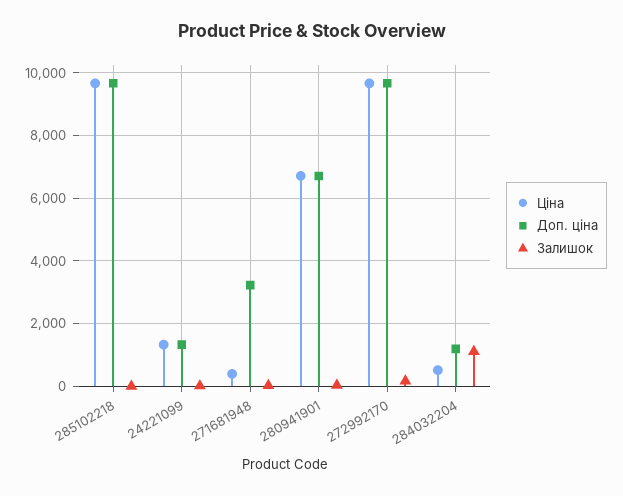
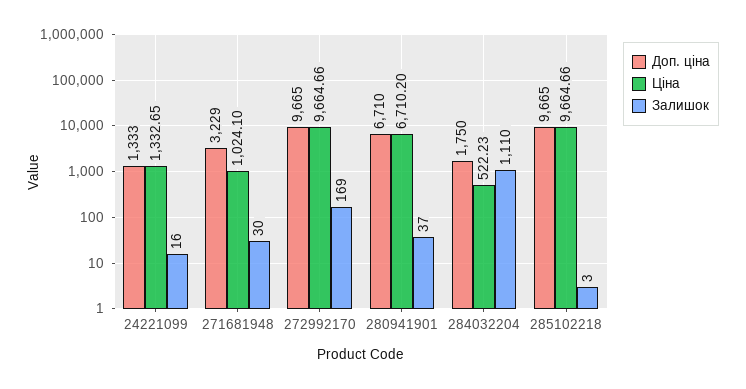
Ціна, 271681948: 400 -> 1024.1
Доп. ціна, 284032204: 1200 -> 1750

